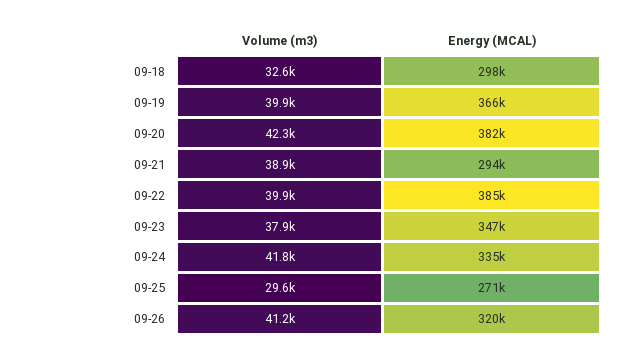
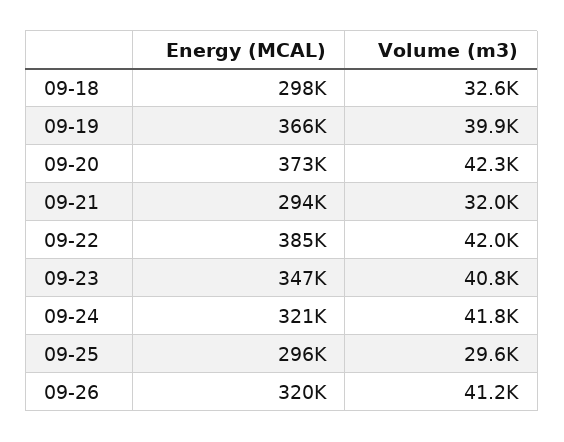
Energy (MCAL), 09-20: 382000 -> 373000
Volume (m3), 09-21: 38900 -> 32000
Volume (m3), 09-22: 39900 -> 42000
Volume (m3), 09-23: 37900 -> 40800
Energy (MCAL), 09-24: 335000 -> 321000
Energy (MCAL), 09-25: 271000 -> 296000

